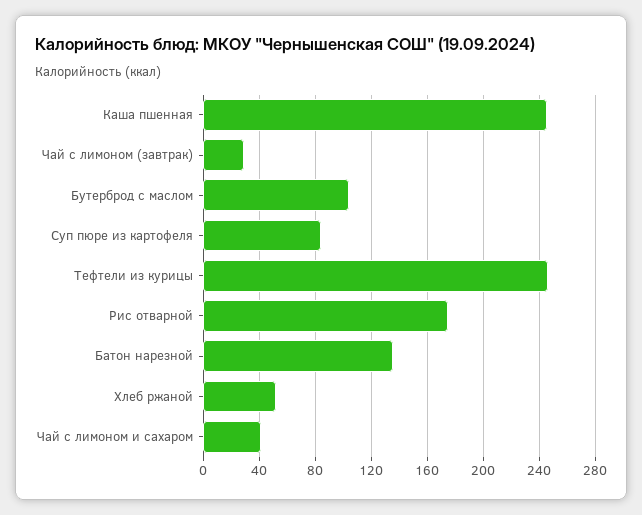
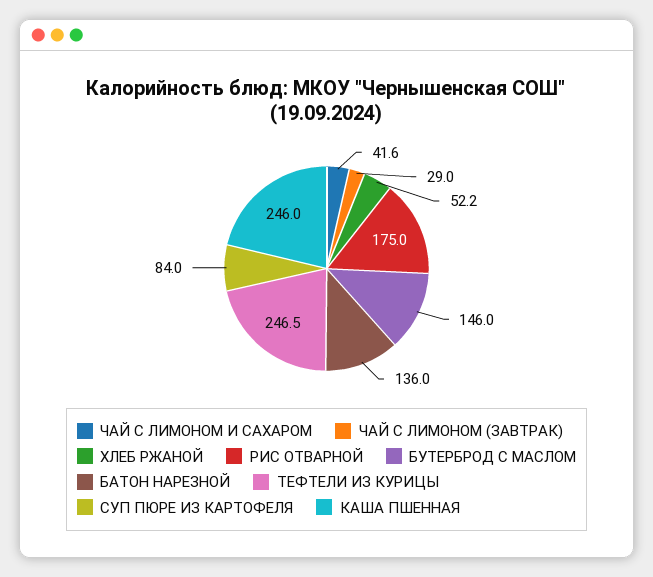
Бутерброд с маслом: 105 -> 146

